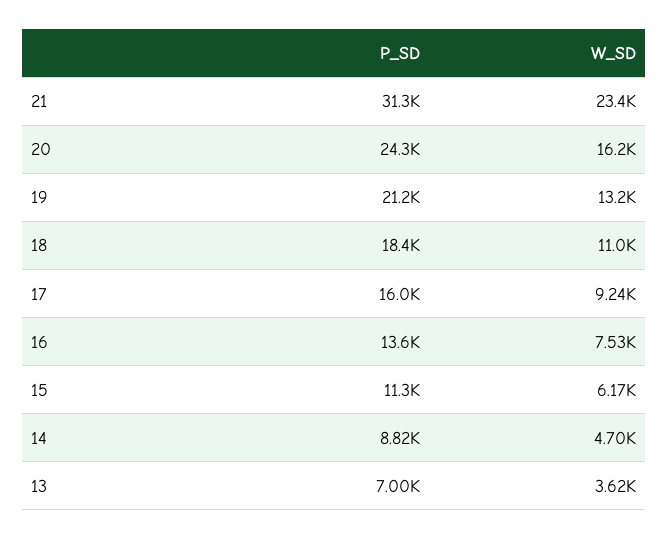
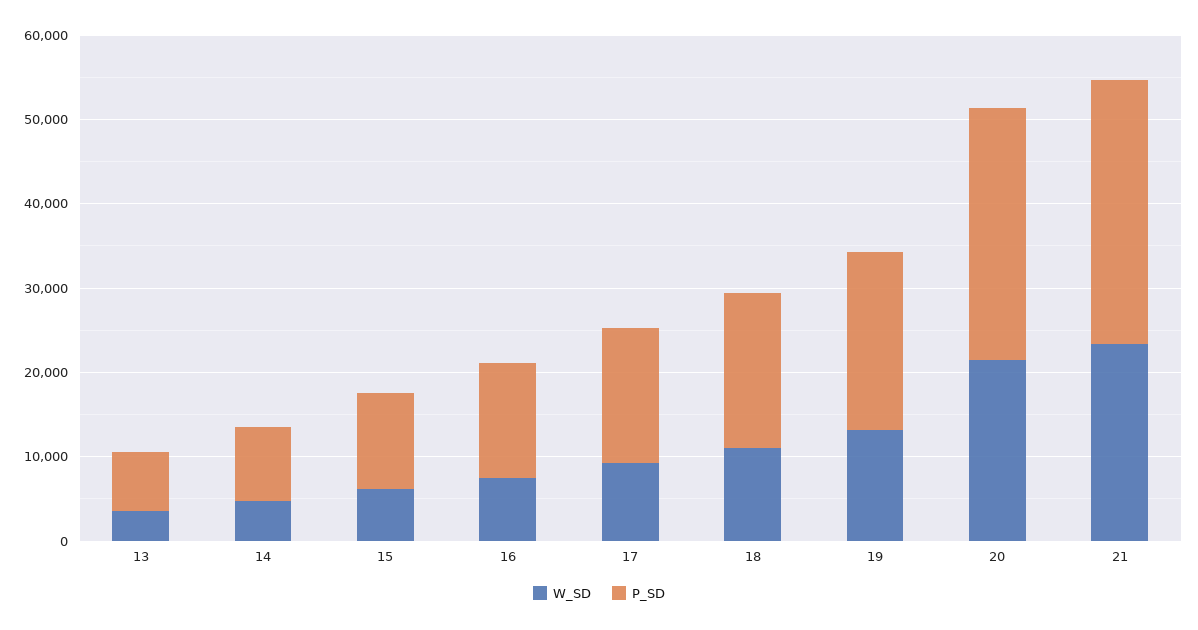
P_SD, 20: 24300 -> 30000
W_SD, 20: 16200 -> 22000

